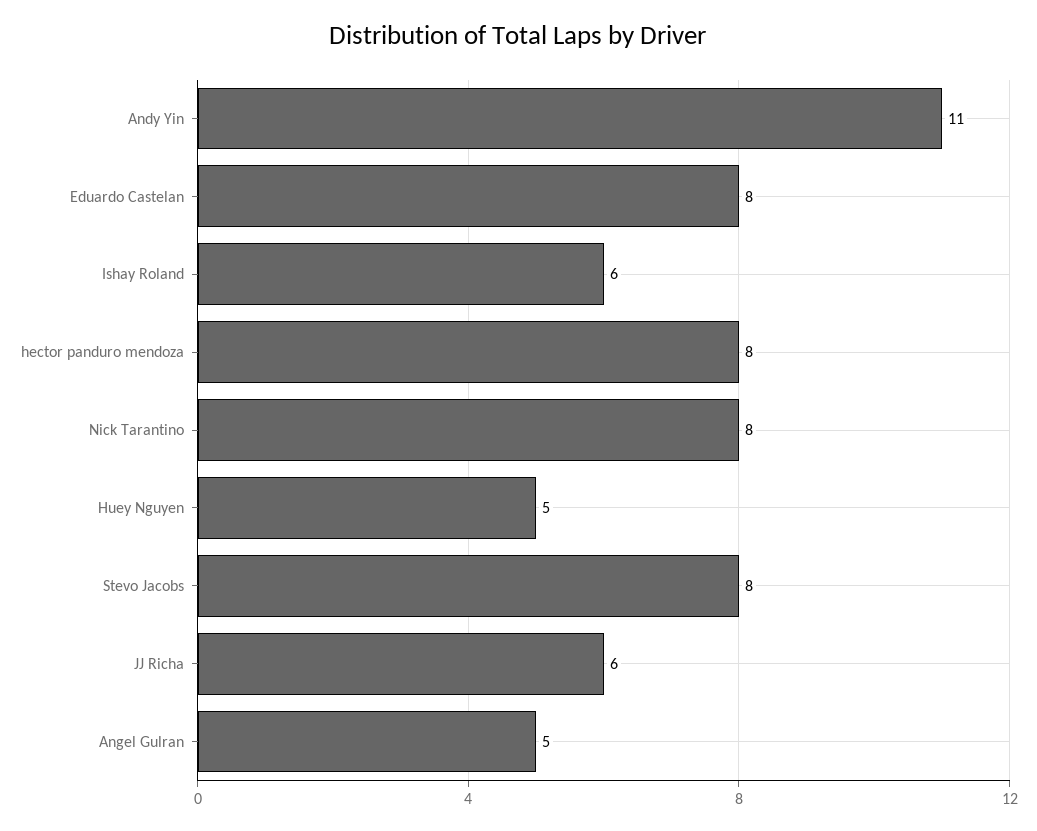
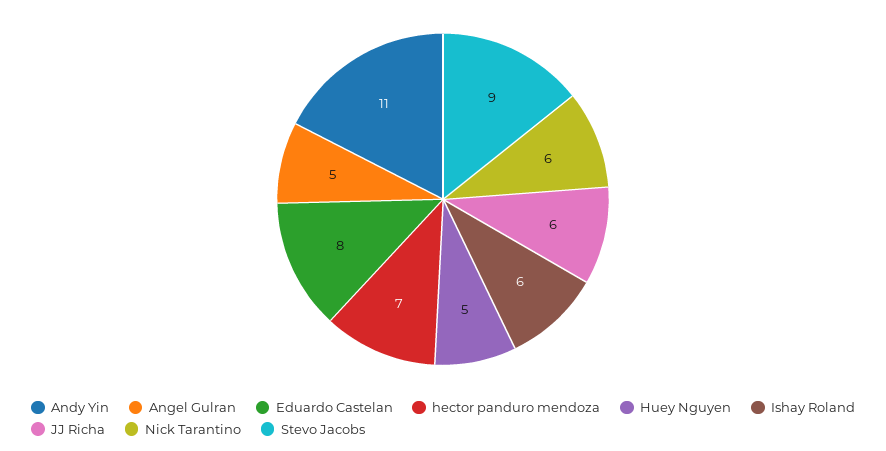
hector panduro mendoza: 8 -> 7
Nick Tarantino: 8 -> 6
Stevo Jacobs: 8 -> 9

